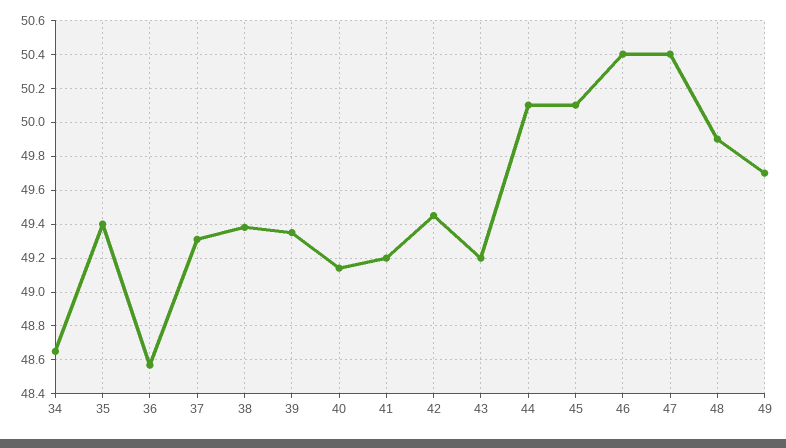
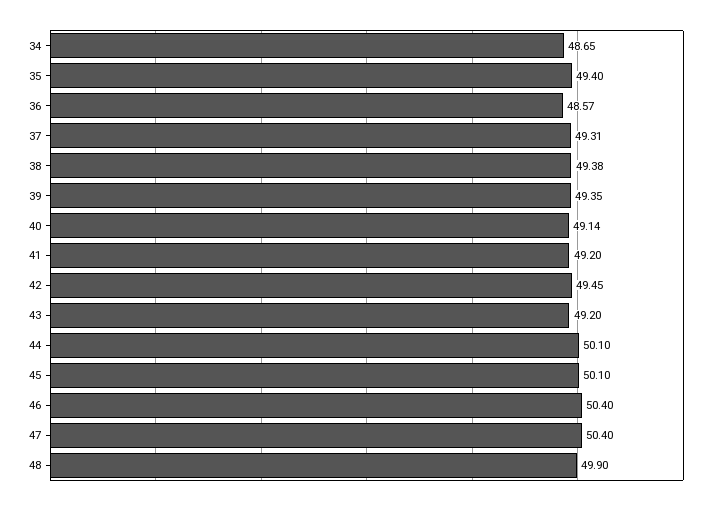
49: 49.7 -> none

